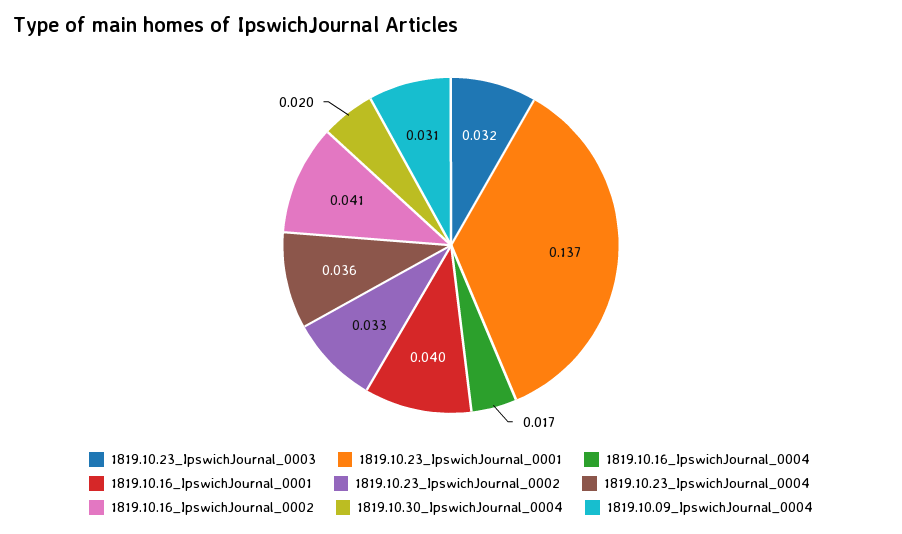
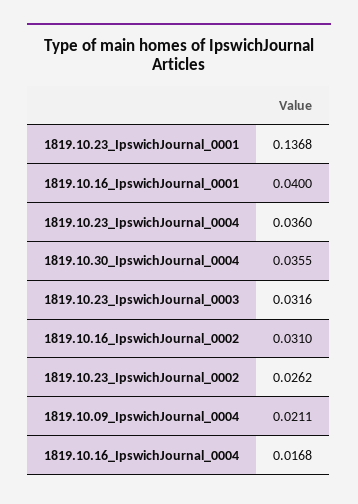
1819.10.23_IpswichJournal_0002: 0.033 -> 0.0262
1819.10.16_IpswichJournal_0002: 0.041 -> 0.031
1819.10.30_IpswichJournal_0004: 0.02 -> 0.0355
1819.10.09_IpswichJournal_0004: 0.031 -> 0.0211

